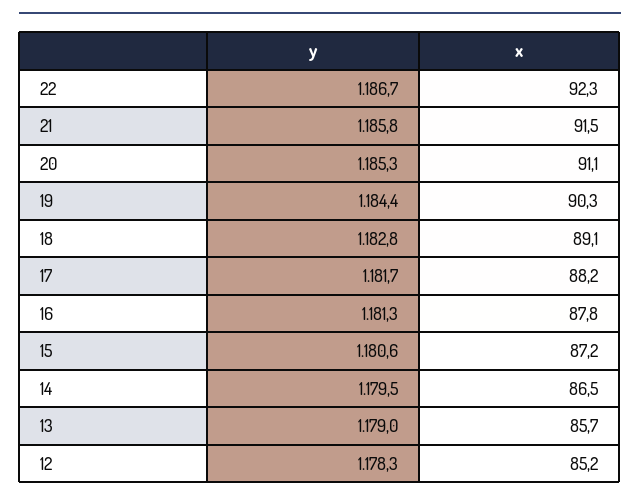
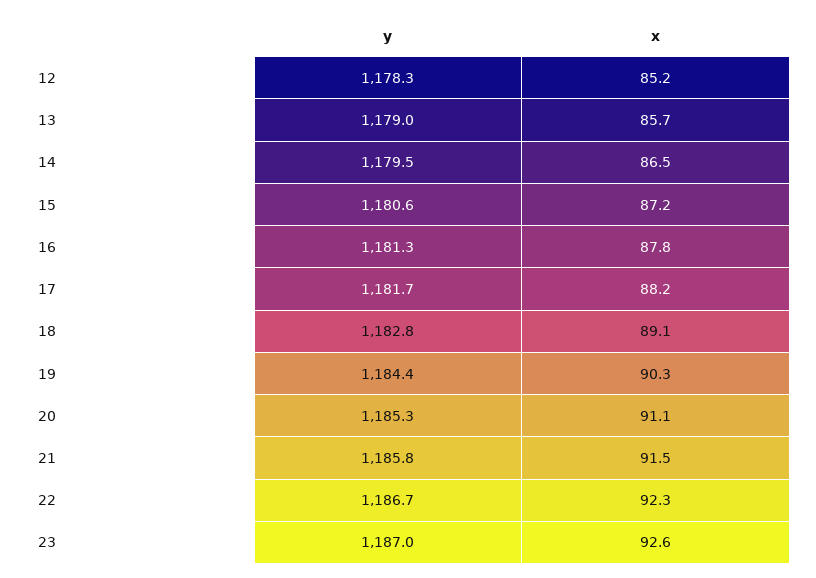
y, 23: none -> 1187
x, 23: none -> 92.6

